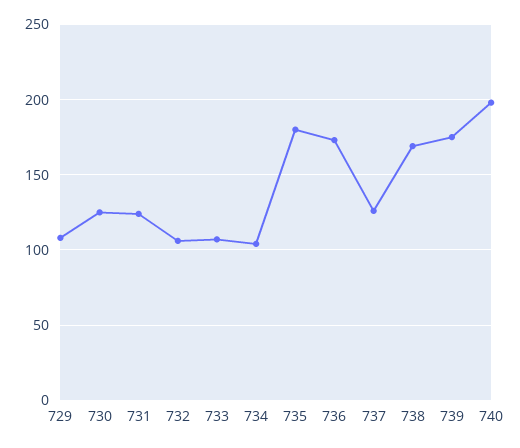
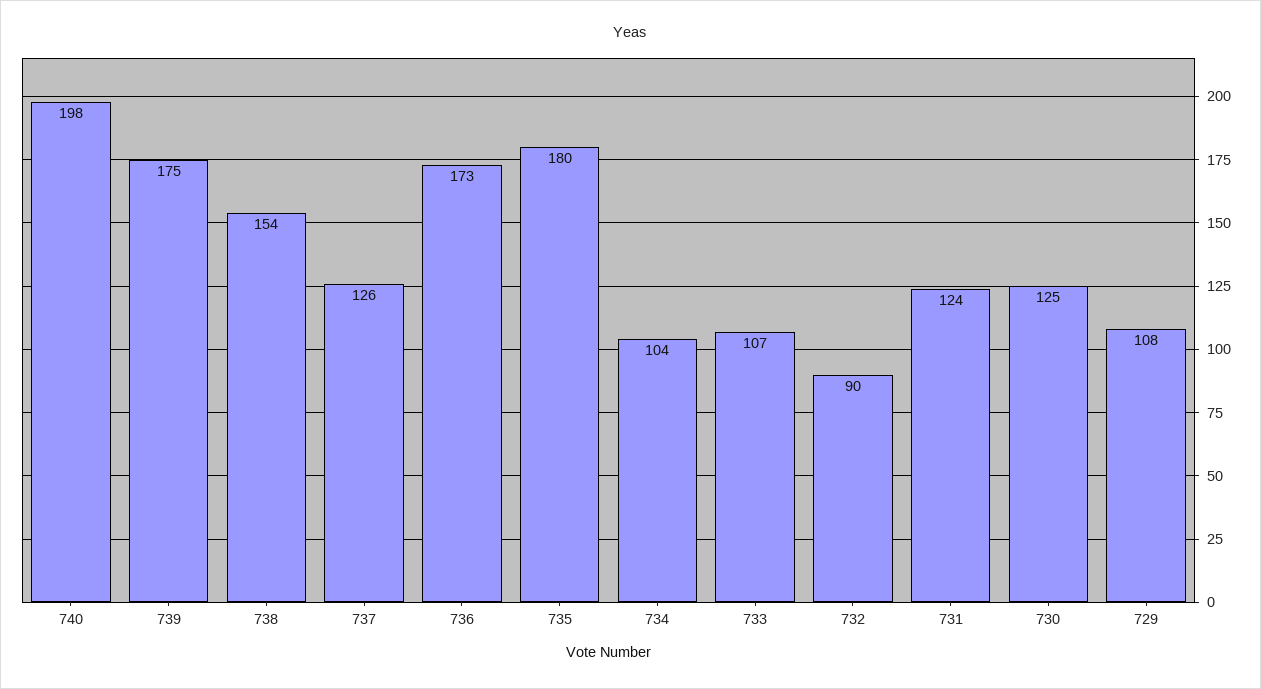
732: 105 -> 90
738: 170 -> 154

